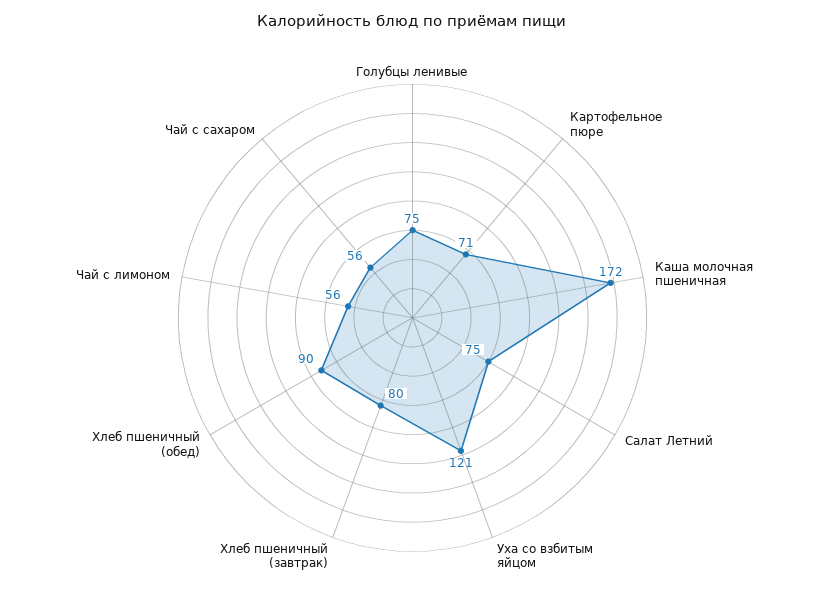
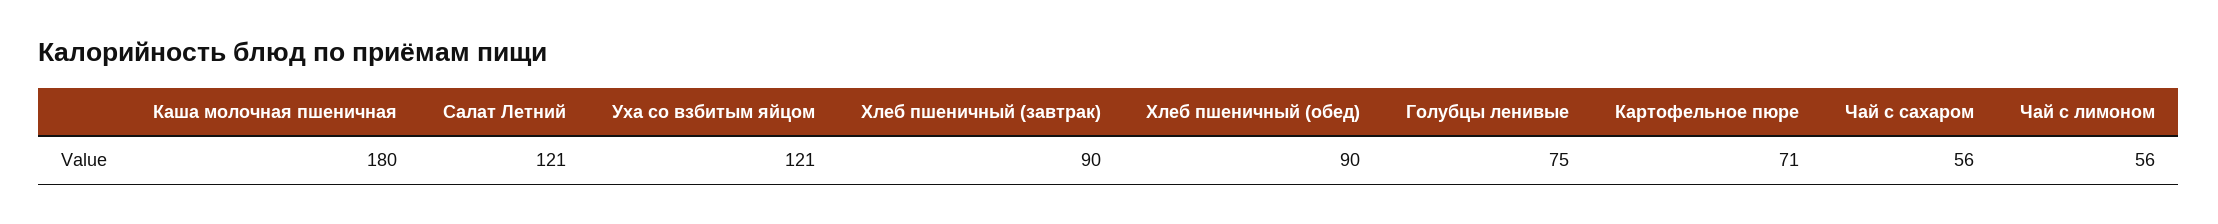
Каша молочная пшеничная: 172 -> 180
Салат Летний: 75 -> 121
Хлеб пшеничный (завтрак): 80 -> 90

